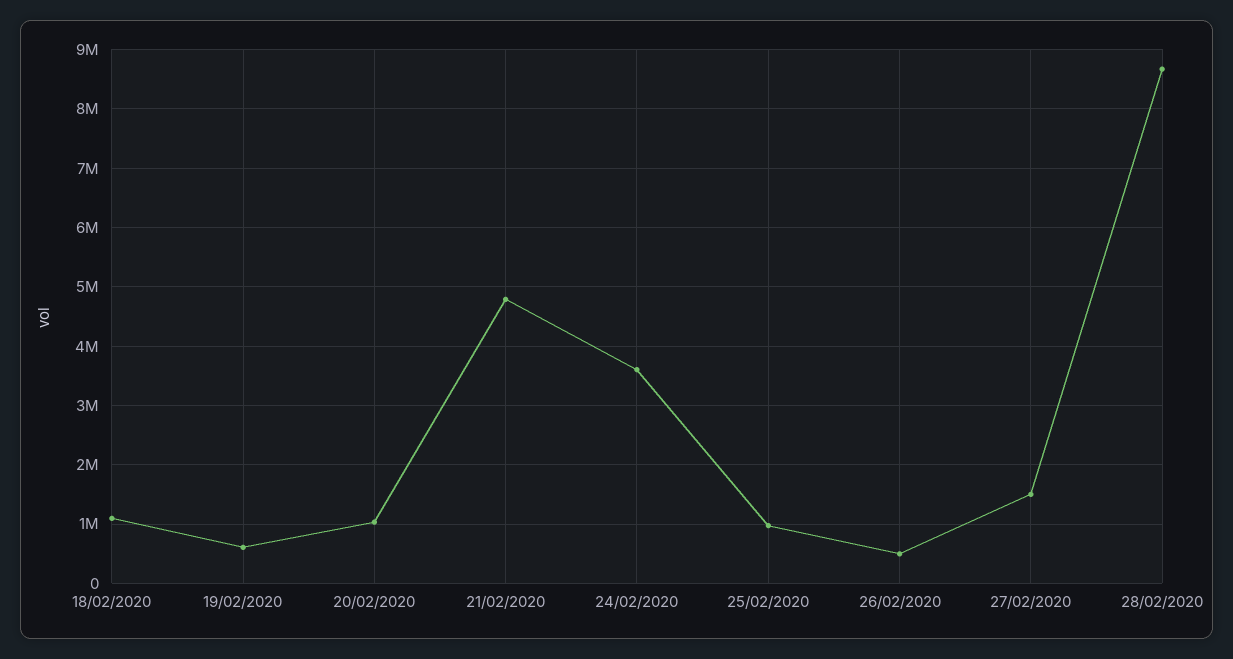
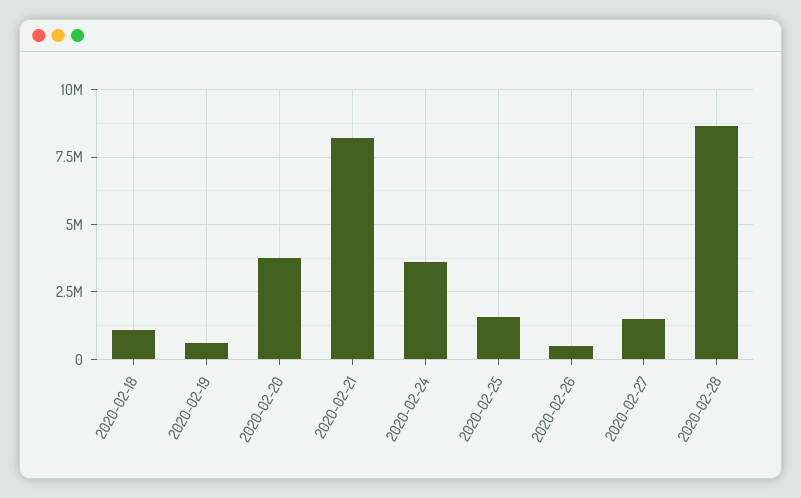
20/02/2020: 1000000 -> 3750000
21/02/2020: 4800000 -> 8250000
25/02/2020: 1000000 -> 1500000

